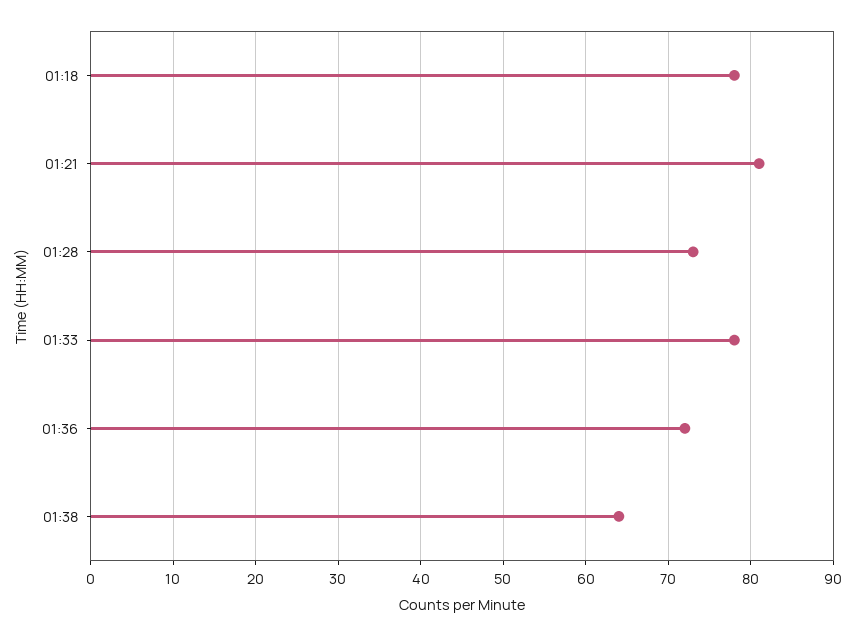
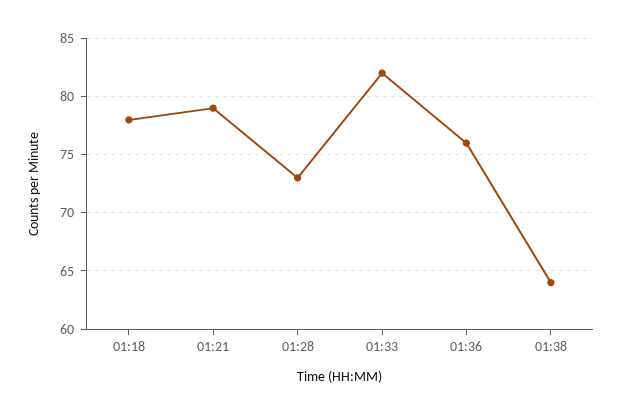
01:21: 81 -> 79
01:33: 78 -> 82
01:36: 72 -> 76

